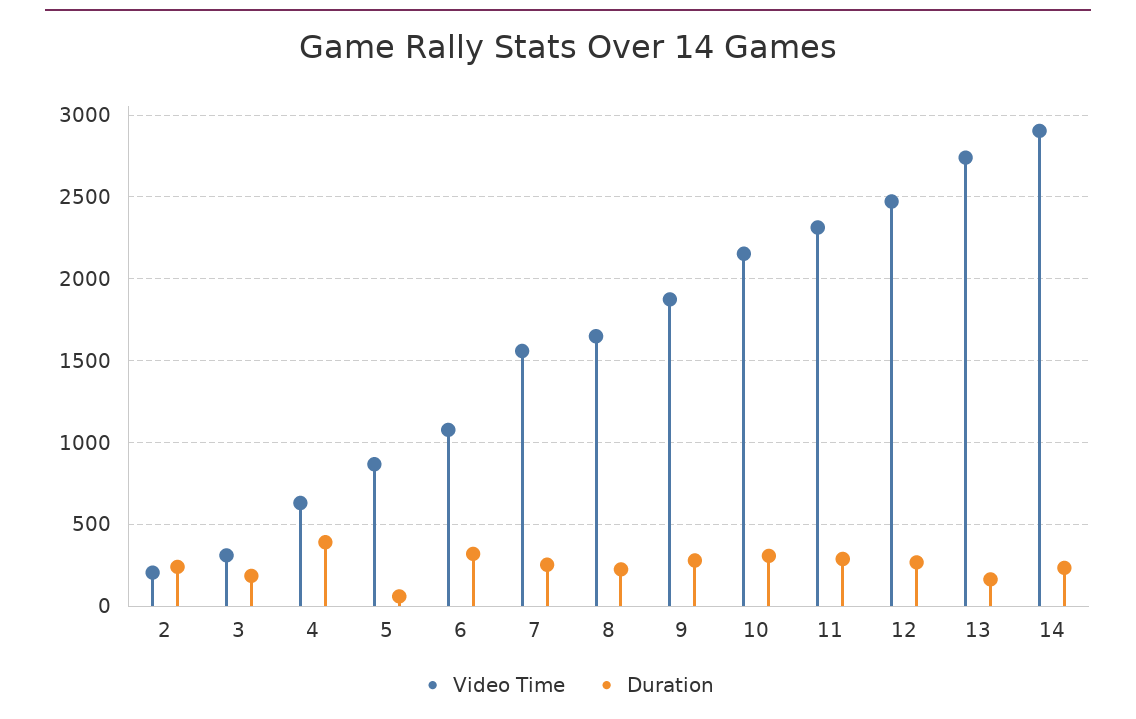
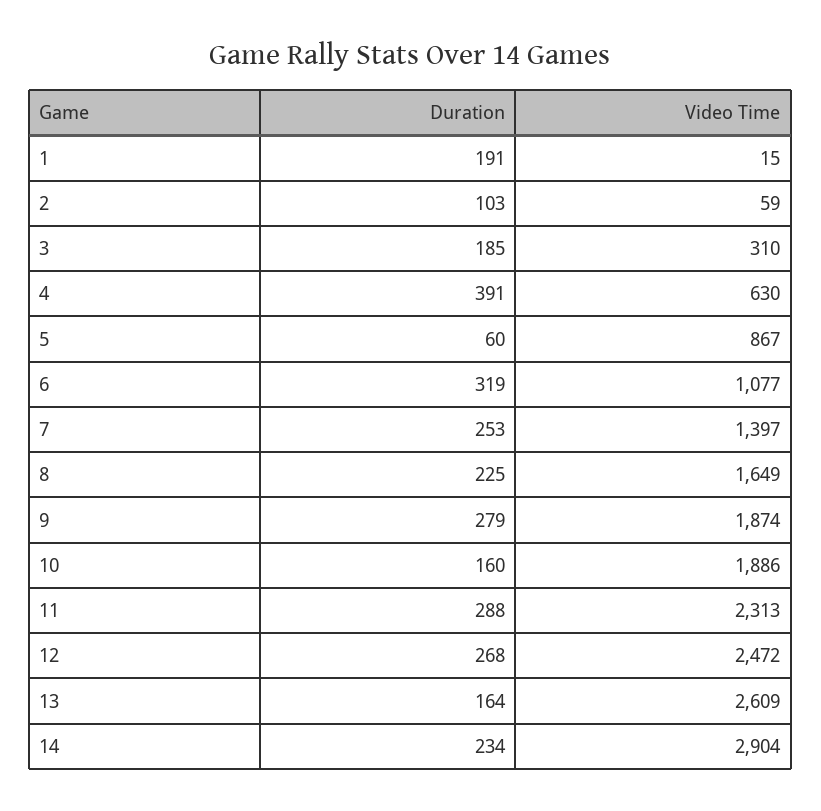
Video Time, 2: 200 -> 59
Duration, 2: 250 -> 103
Video Time, 7: 1550 -> 1397
Video Time, 10: 2150 -> 1886
Duration, 10: 300 -> 160
Video Time, 13: 2750 -> 2609
Duration, 1: none -> 191
Video Time, 1: none -> 15

